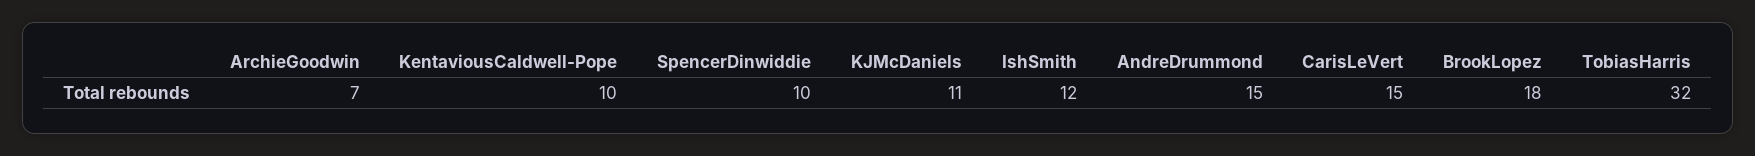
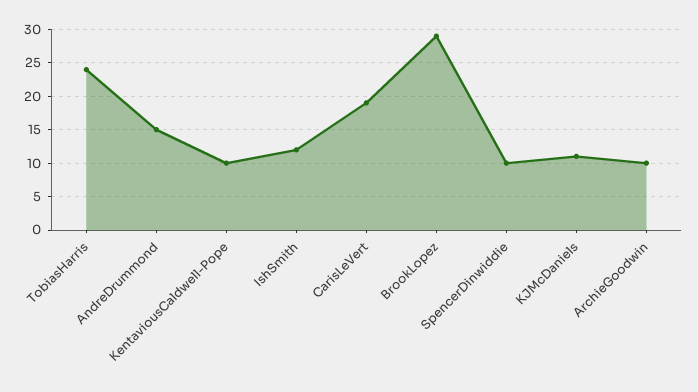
ArchieGoodwin: 7 -> 10
CarisLeVert: 15 -> 19
BrookLopez: 18 -> 29
TobiasHarris: 32 -> 24

